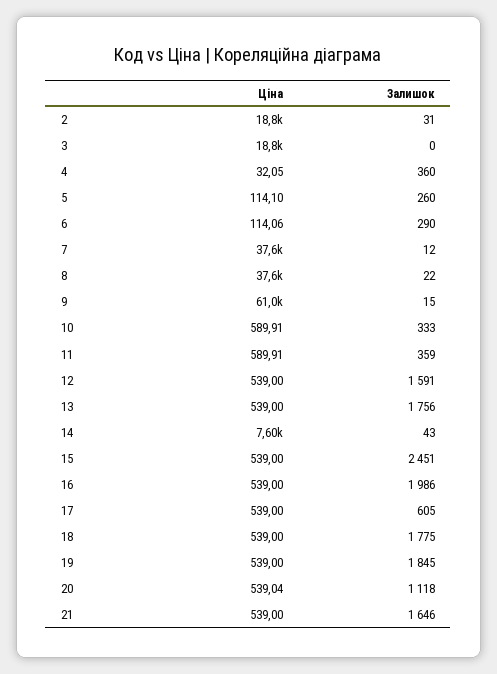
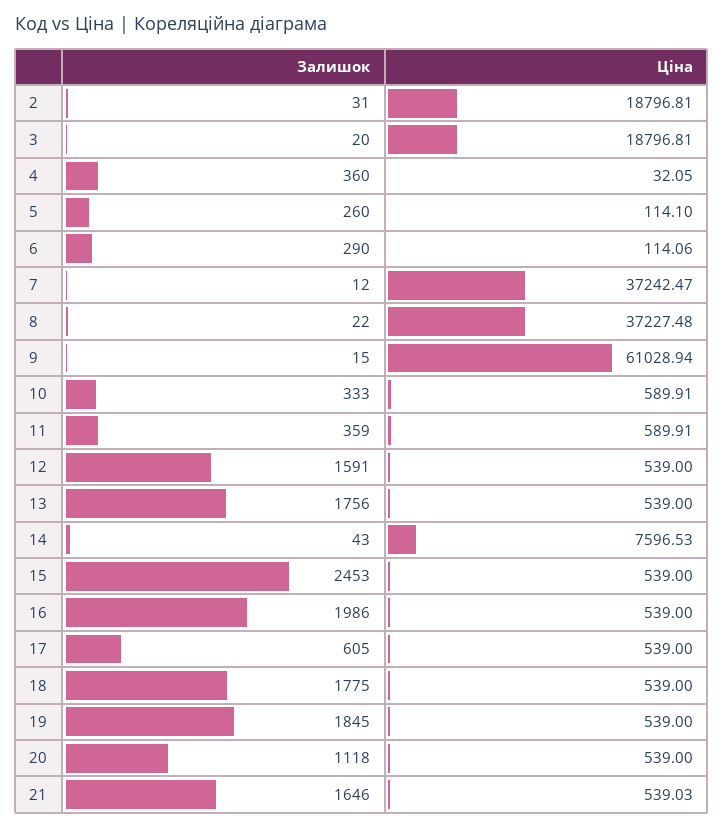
Залишок, 3: 0 -> 20
Ціна, 7: 37600 -> 37242.47
Ціна, 8: 37600 -> 37227.48
Залишок, 15: 2451 -> 2453
Ціна, 20: 539.04 -> 539
Ціна, 21: 539 -> 539.03

